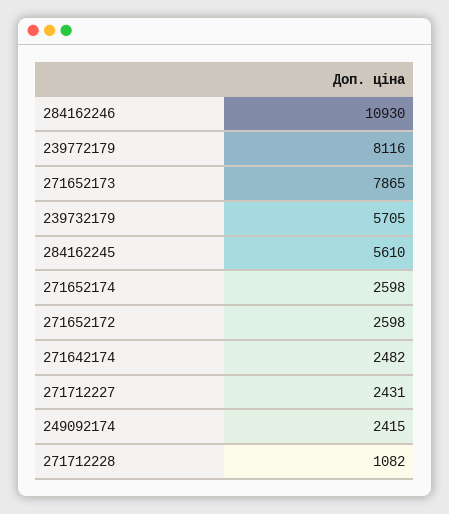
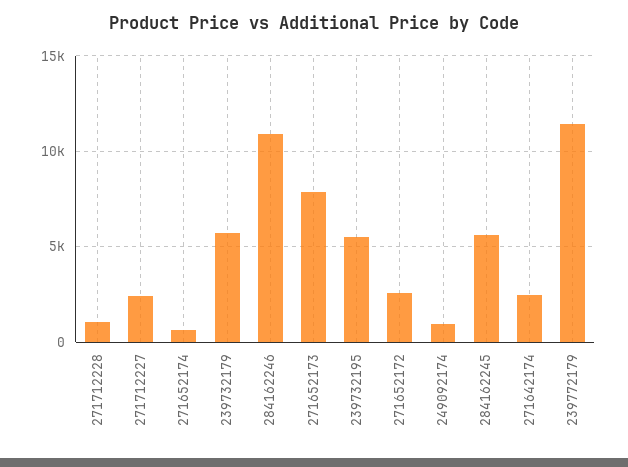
239772179: 8116 -> 11500
271652174: 2598 -> 500
249092174: 2415 -> 1000
239732195: none -> 5500

